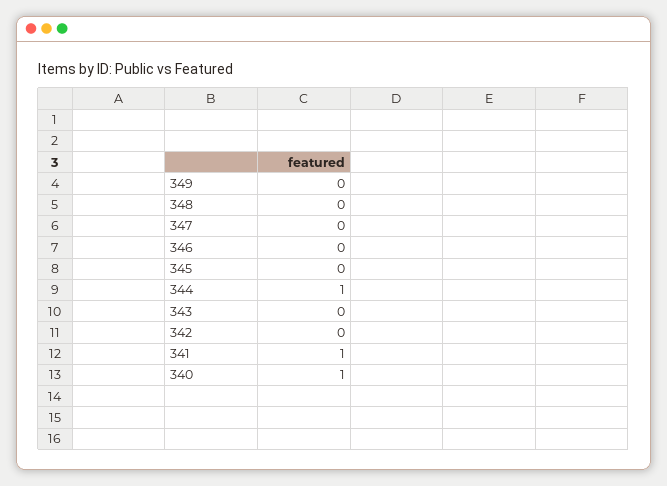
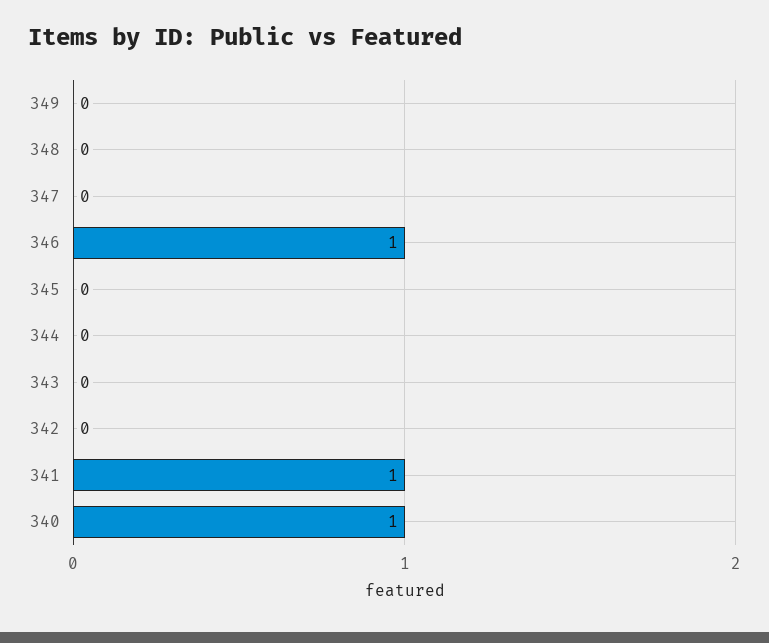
346: 0 -> 1
344: 1 -> 0

